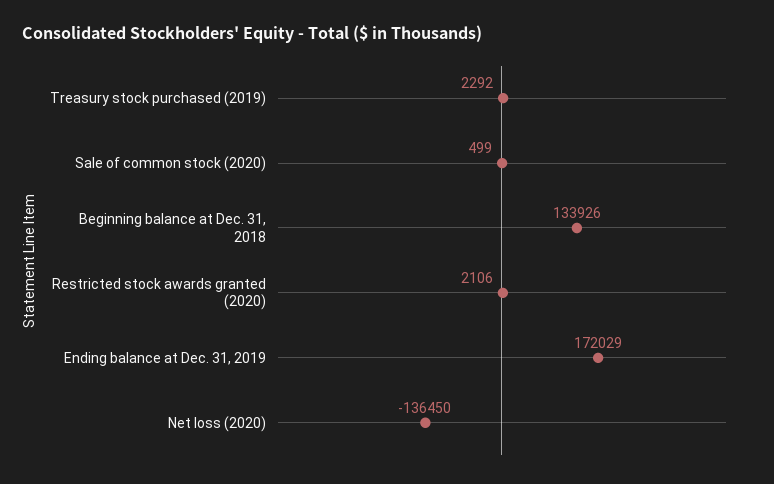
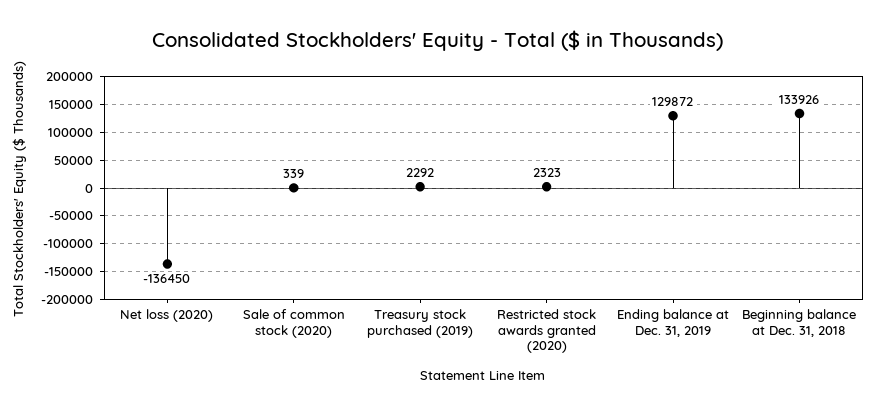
Sale of common stock (2020): 499 -> 339
Restricted stock awards granted (2020): 2106 -> 2323
Ending balance at Dec. 31, 2019: 172029 -> 129872

